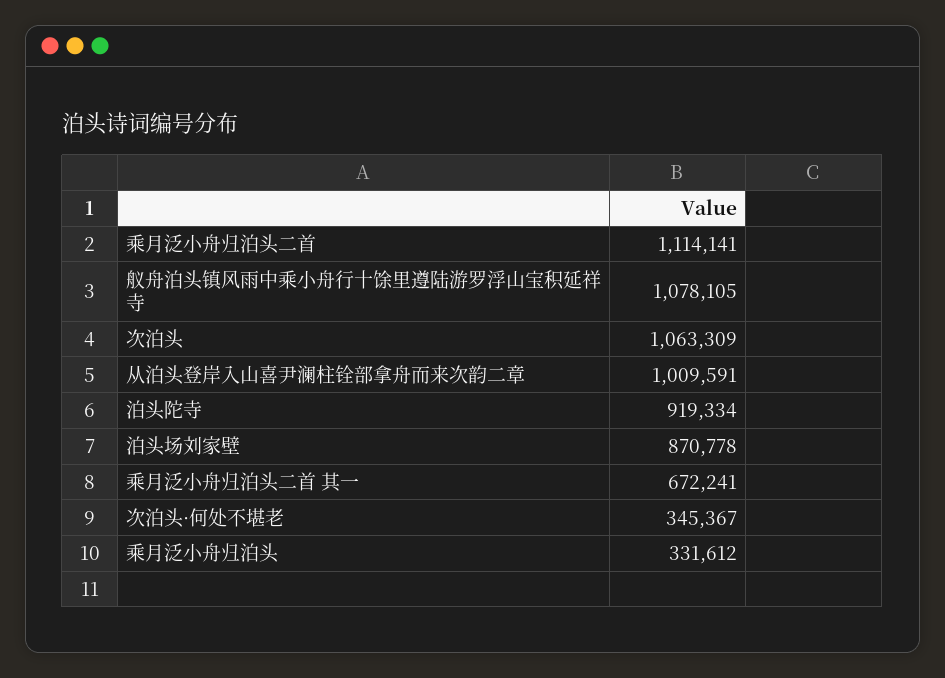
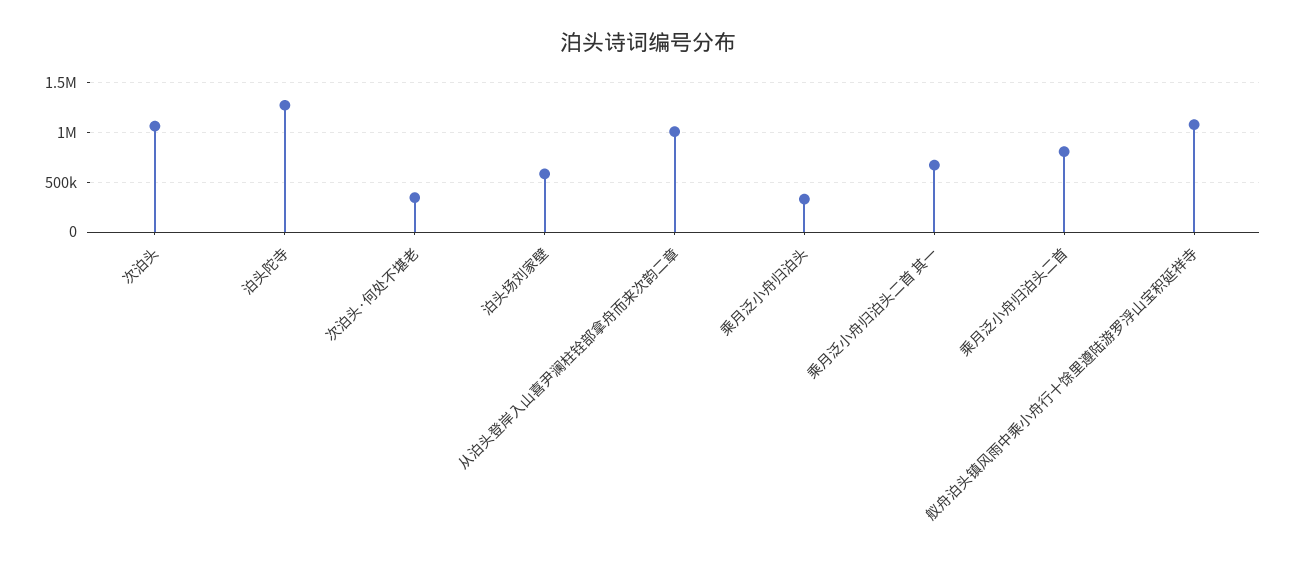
乘月泛小舟归泊头二首: 1114141 -> 800000
泊头陀寺: 919334 -> 1300000
泊头场刘家壁: 870778 -> 600000

